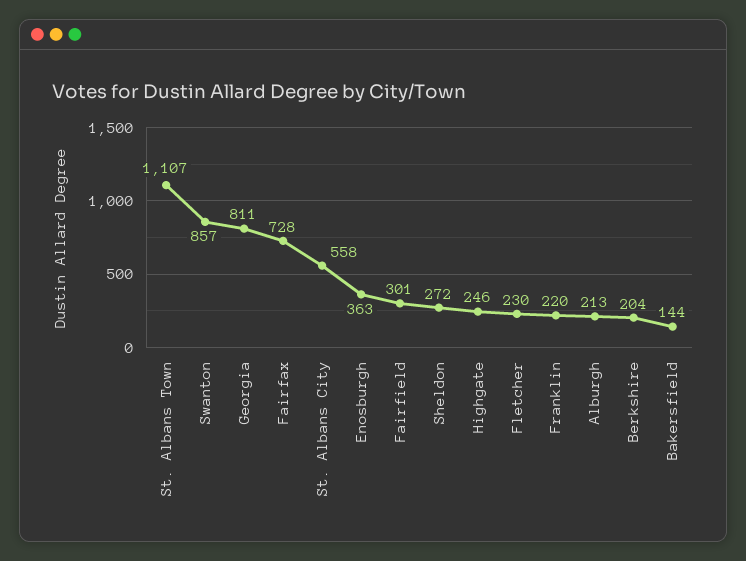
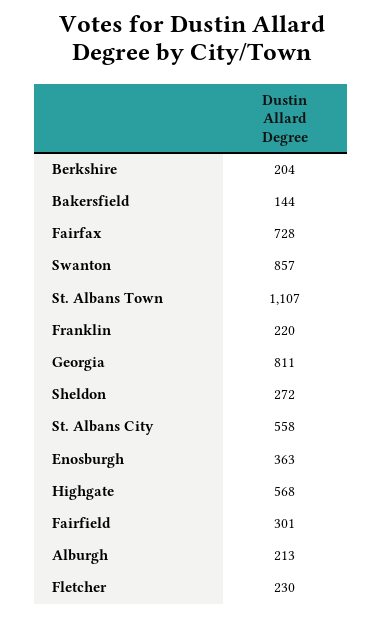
Highgate: 246 -> 568

